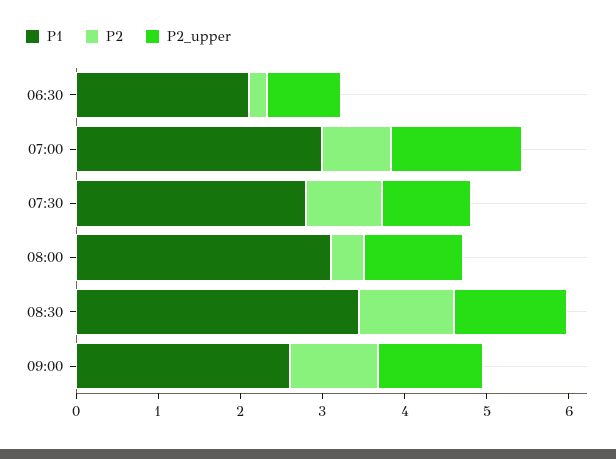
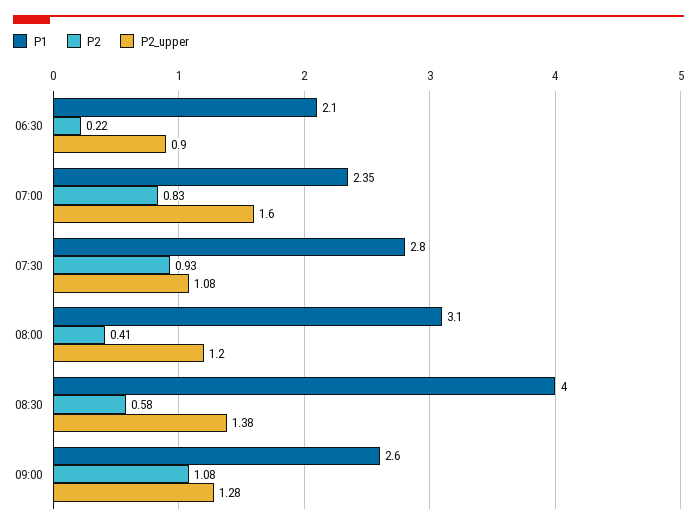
P1, 07:00: 3 -> 2.35
P1, 08:30: 3.4 -> 4
P2, 08:30: 1.2 -> 0.58

